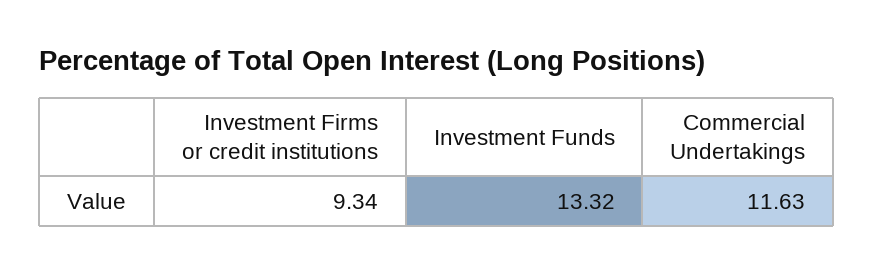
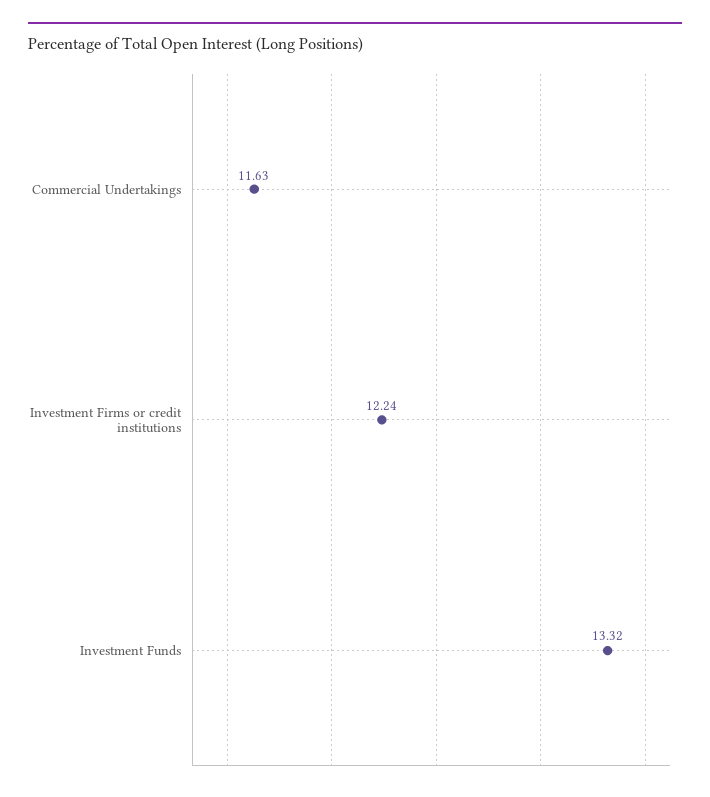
Investment Firms or credit institutions: 9.34 -> 12.24

